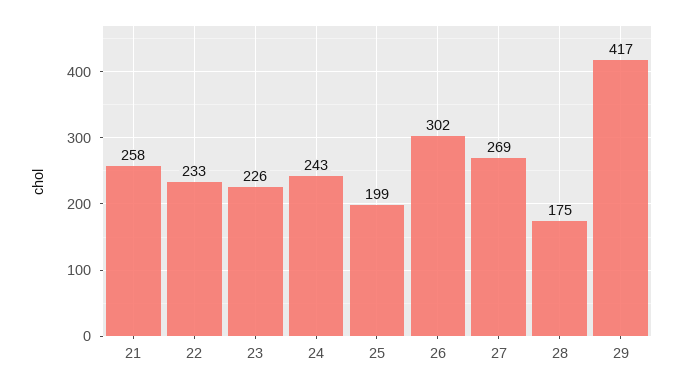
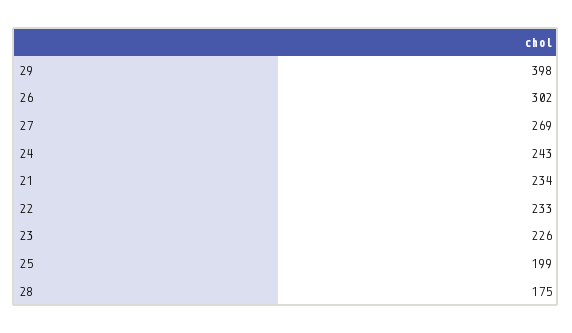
21: 258 -> 234
29: 417 -> 398

